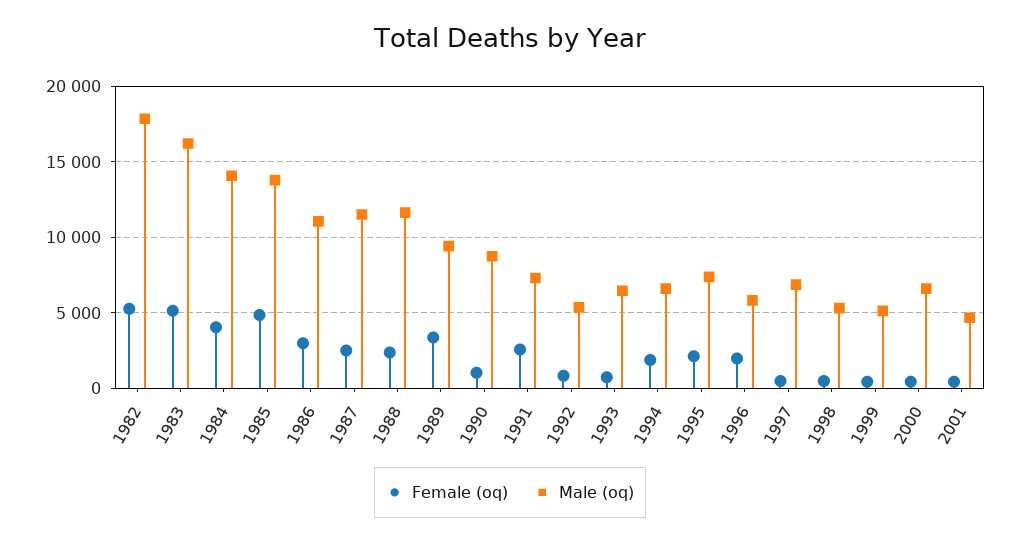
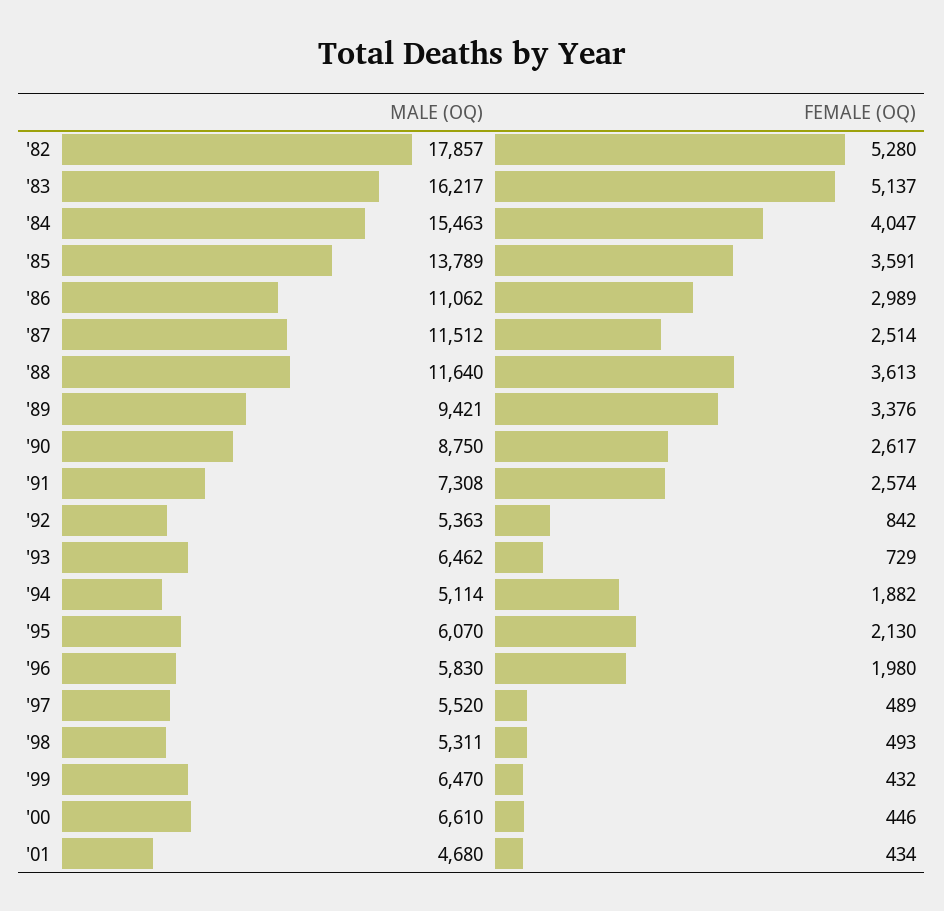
Male (oq), 1984: 14000 -> 15463
Female (oq), 1985: 5000 -> 3591
Female (oq), 1988: 2500 -> 3613
Female (oq), 1990: 1000 -> 2617
Male (oq), 1994: 6500 -> 5114
Male (oq), 1995: 7500 -> 6070
Male (oq), 1997: 7000 -> 5520
Male (oq), 1999: 5000 -> 6470

